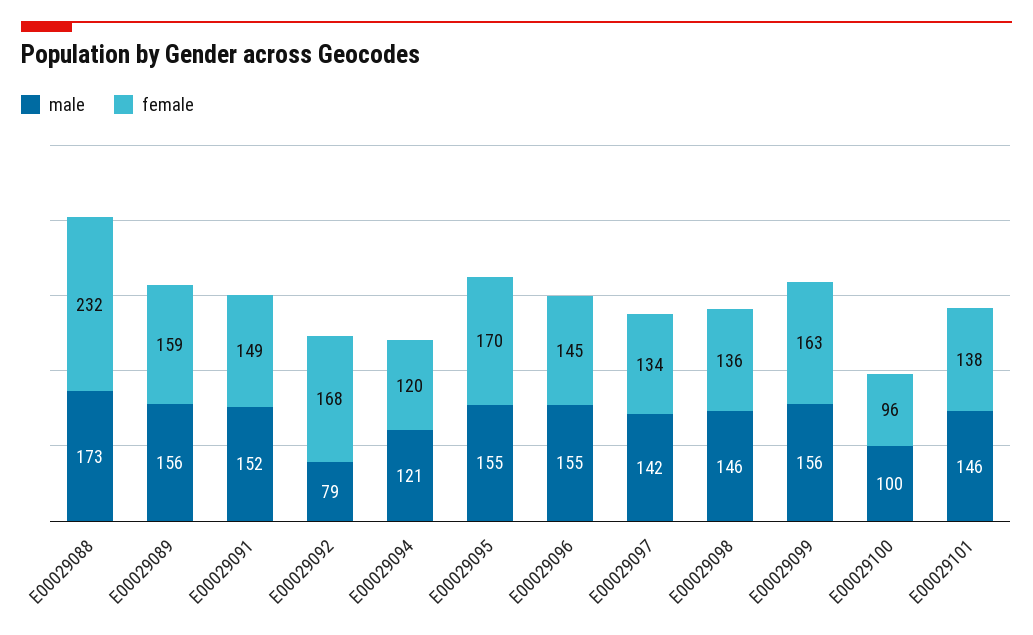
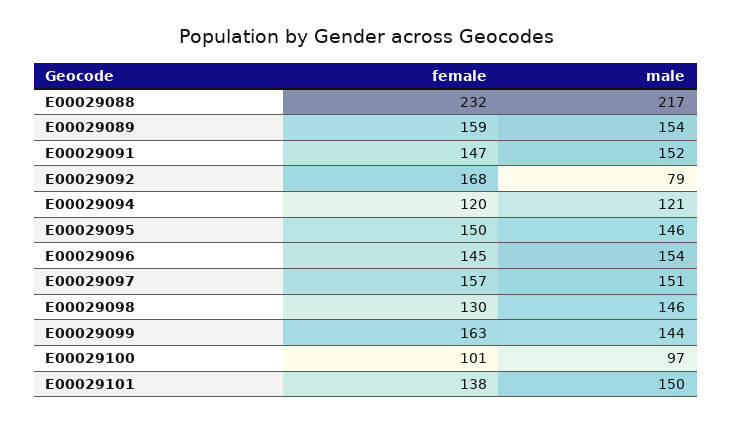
male, E00029088: 173 -> 217
male, E00029089: 156 -> 154
female, E00029091: 149 -> 147
male, E00029095: 155 -> 146
female, E00029095: 170 -> 150
male, E00029096: 155 -> 154
male, E00029097: 142 -> 151
female, E00029097: 134 -> 157
female, E00029098: 136 -> 130
male, E00029099: 156 -> 144
male, E00029100: 100 -> 97
female, E00029100: 96 -> 101
male, E00029101: 146 -> 150

